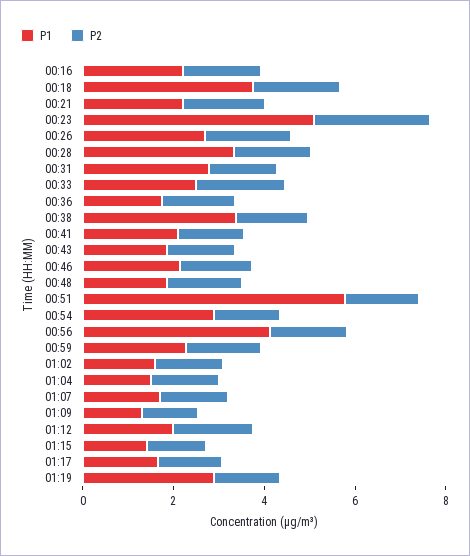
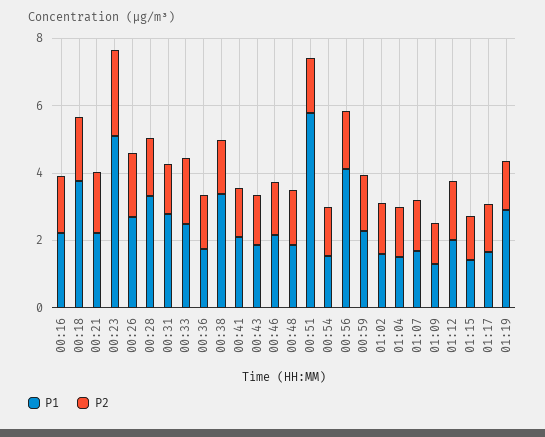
P1, 00:54: 3 -> 1.5

